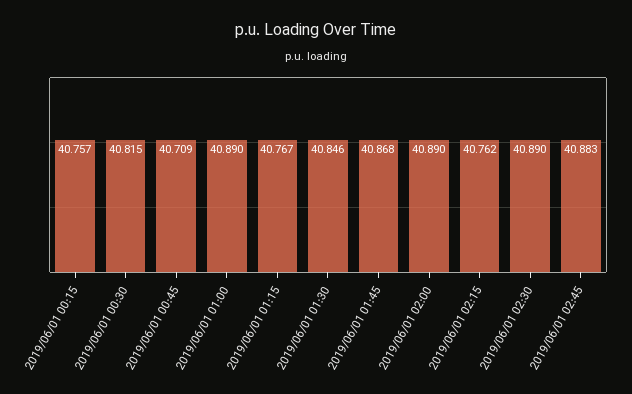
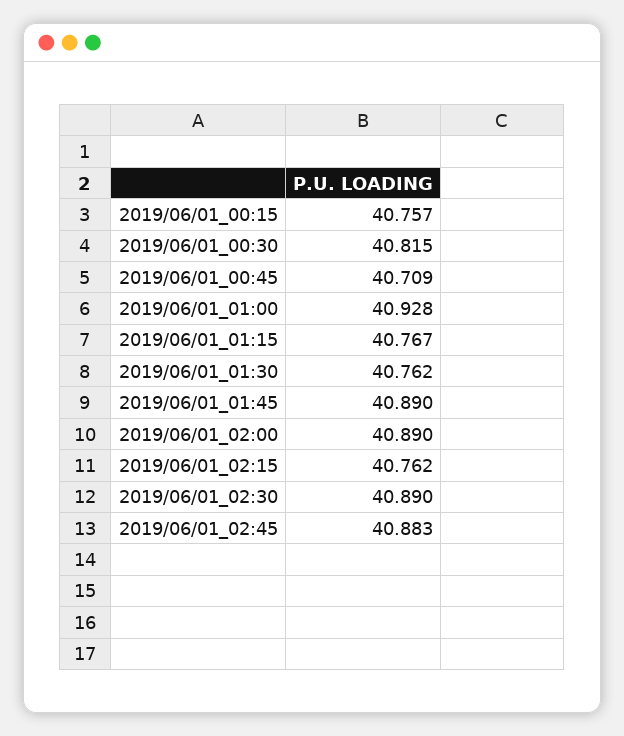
2019/06/01 01:00: 40.89 -> 40.928
2019/06/01 01:30: 40.846 -> 40.762
2019/06/01 01:45: 40.868 -> 40.89

